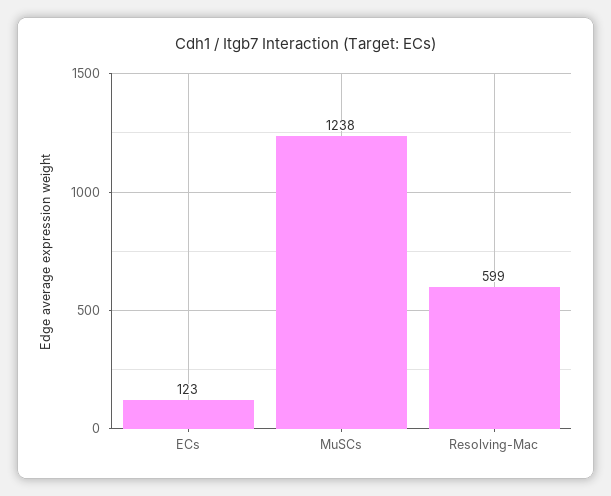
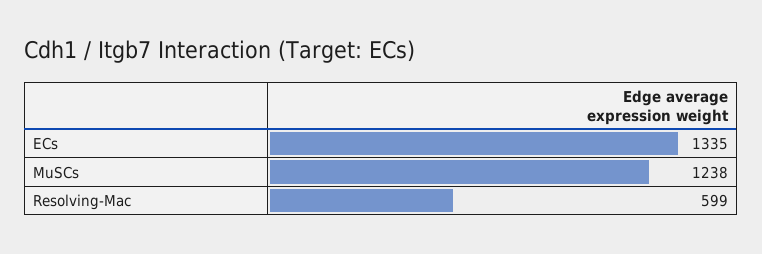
ECs: 123 -> 1335

